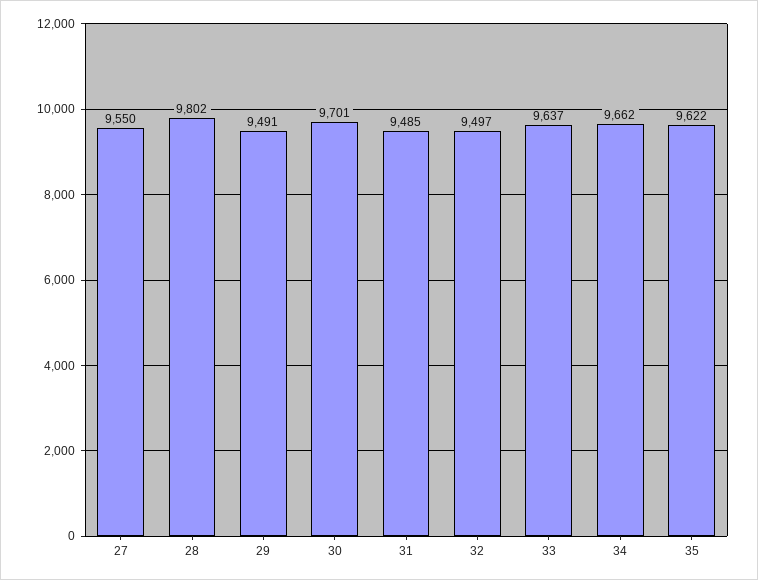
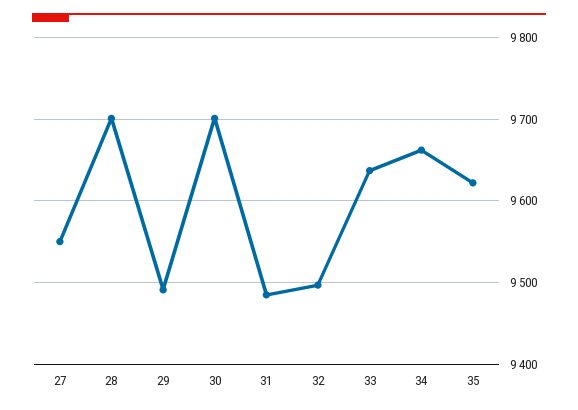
28: 9802 -> 9700

